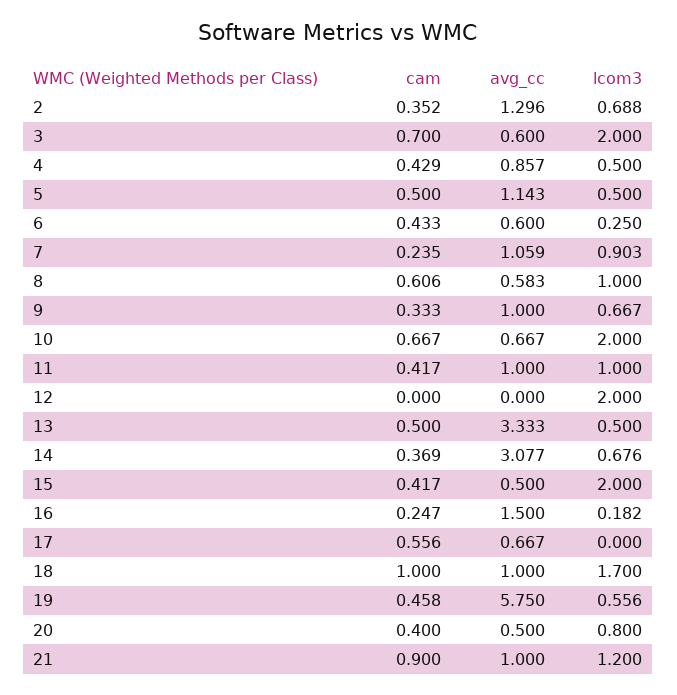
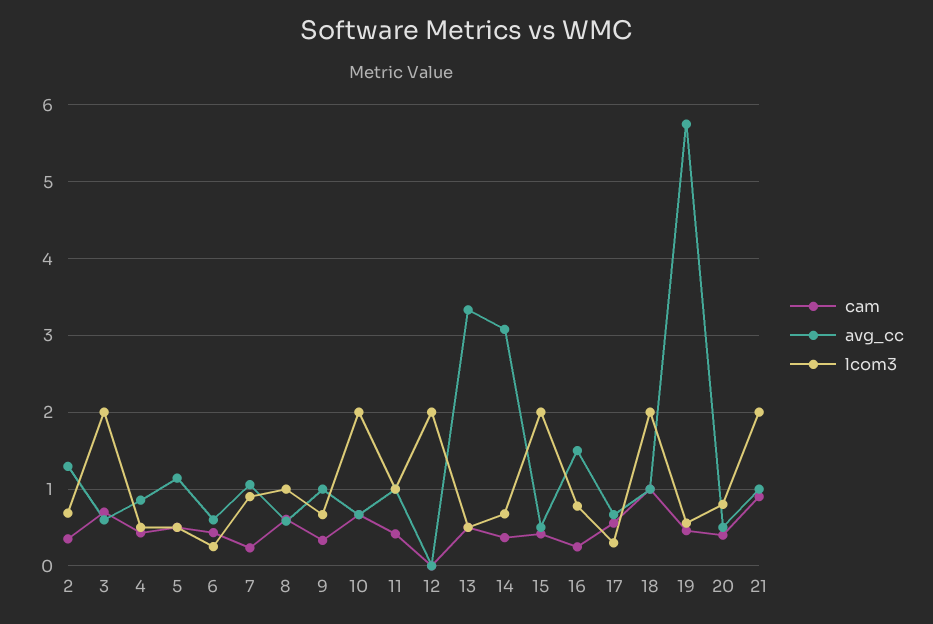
lcom3, 16: 0.182 -> 0.8
lcom3, 17: 0 -> 0.3
lcom3, 18: 1.7 -> 2
lcom3, 21: 1.2 -> 2

